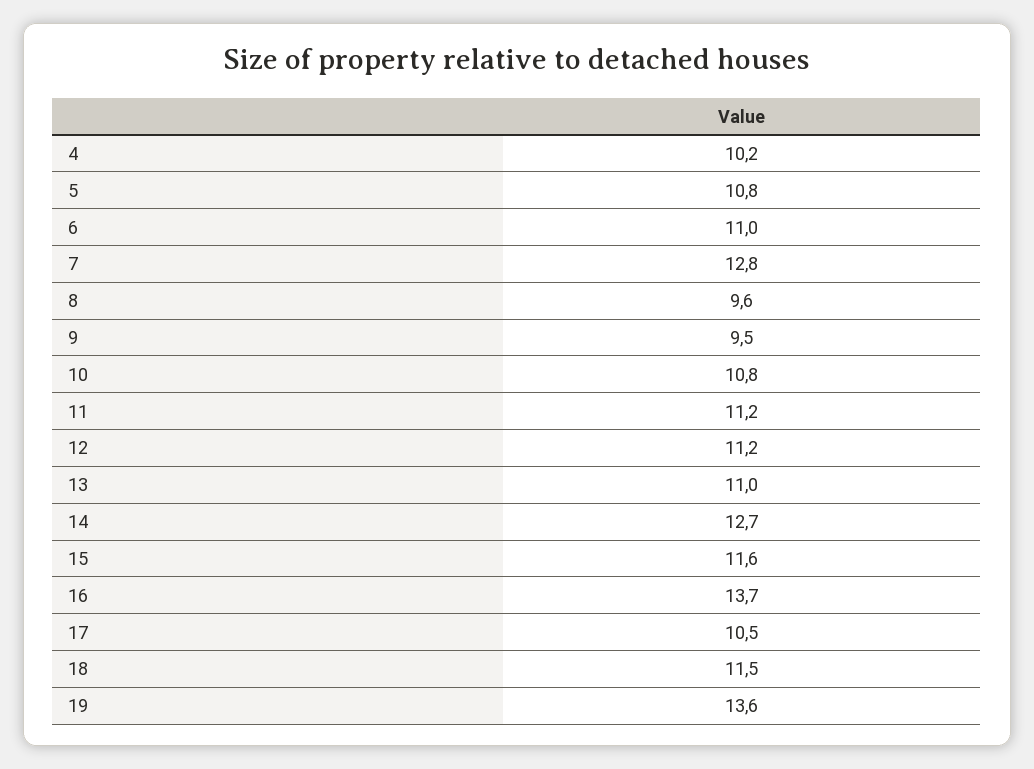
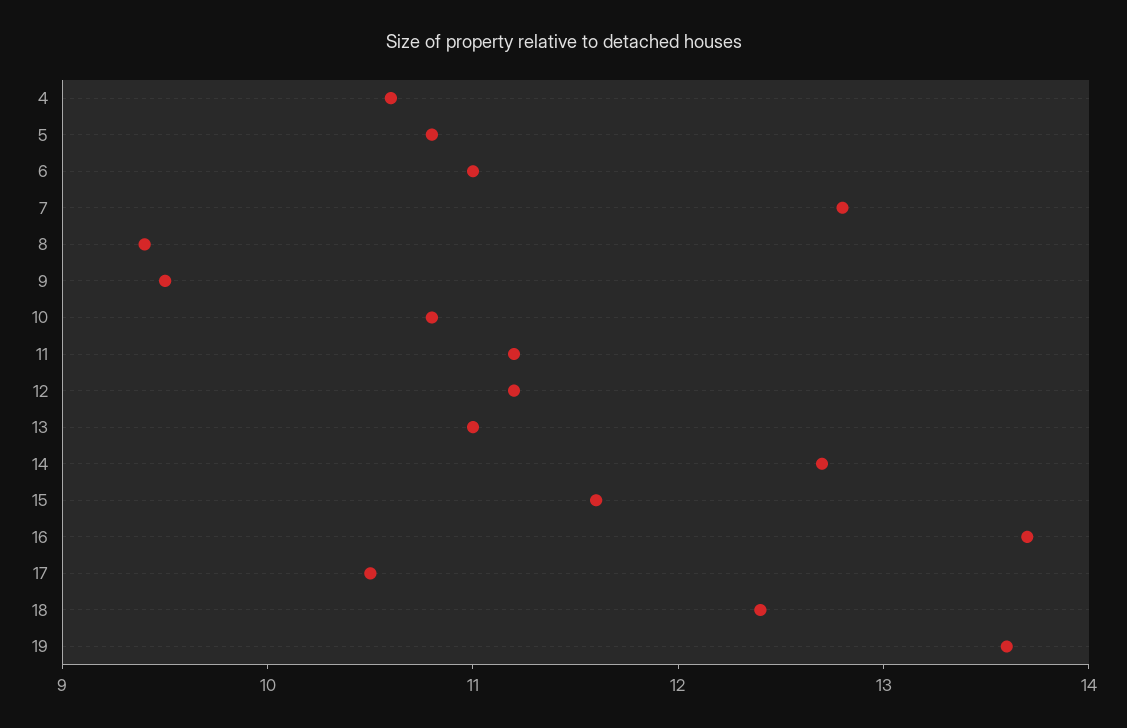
4: 10.2 -> 10.6
8: 9.6 -> 9.4
18: 11.5 -> 12.4

